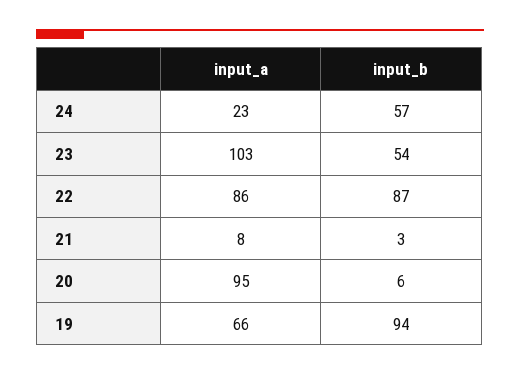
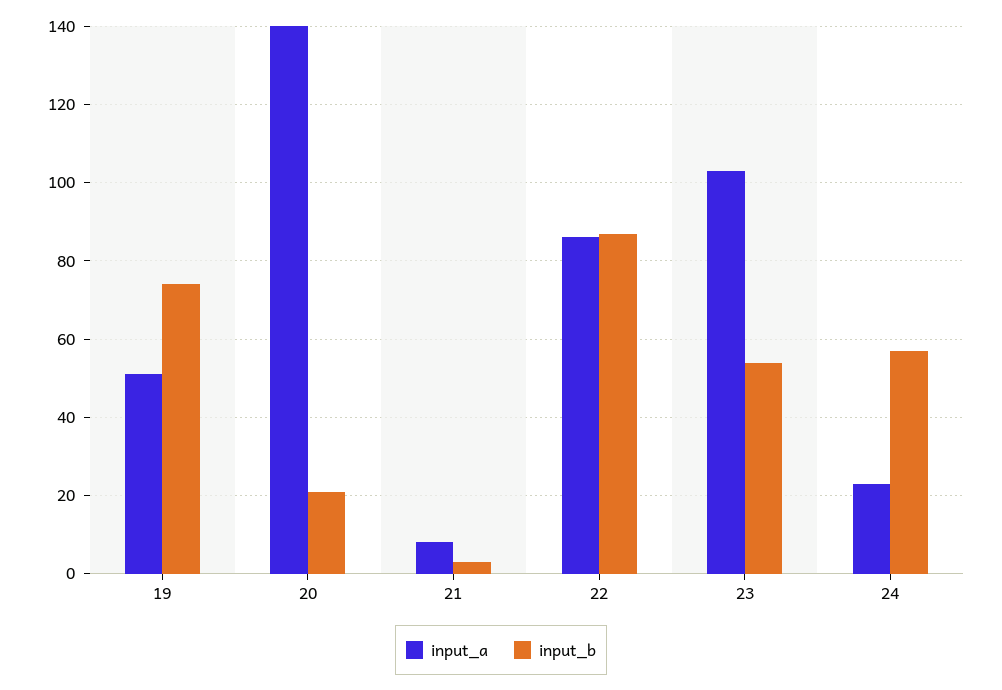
input_a, 20: 95 -> 140
input_b, 20: 6 -> 20
input_a, 19: 66 -> 50
input_b, 19: 94 -> 75

